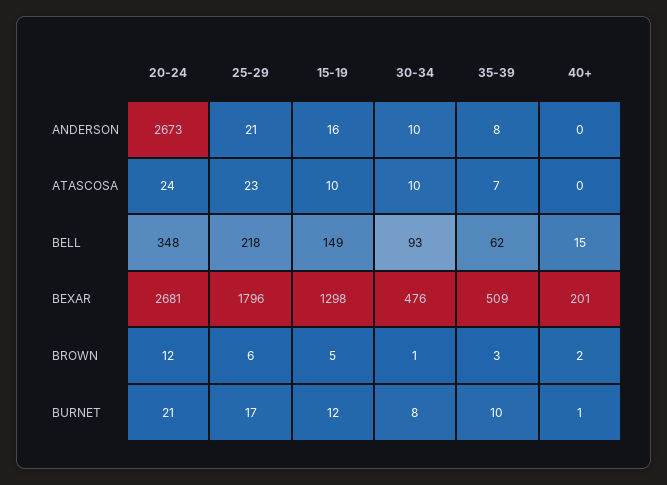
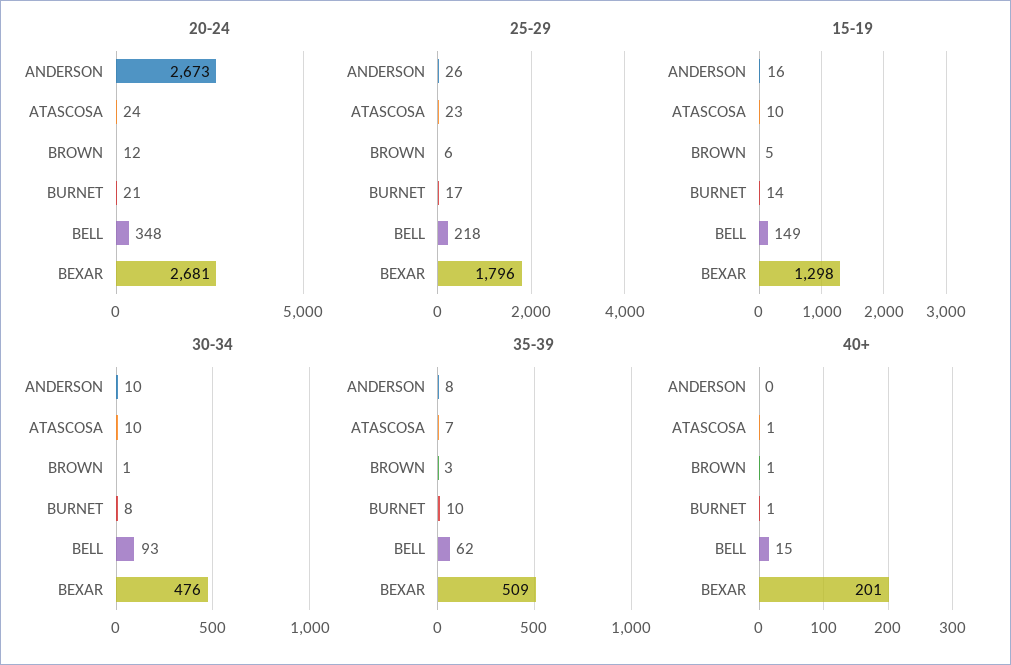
25-29, ANDERSON: 21 -> 26
40+, ATASCOSA: 0 -> 1
40+, BROWN: 2 -> 1
15-19, BURNET: 12 -> 14

